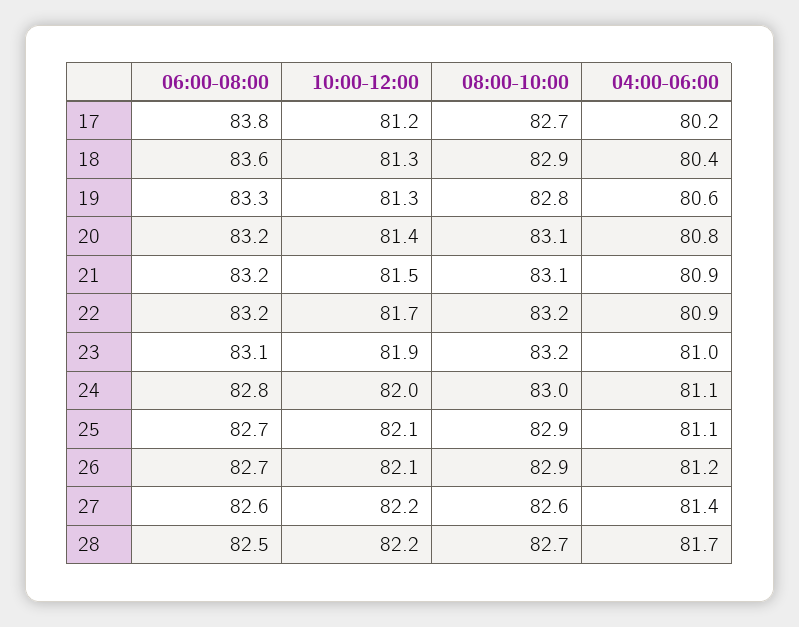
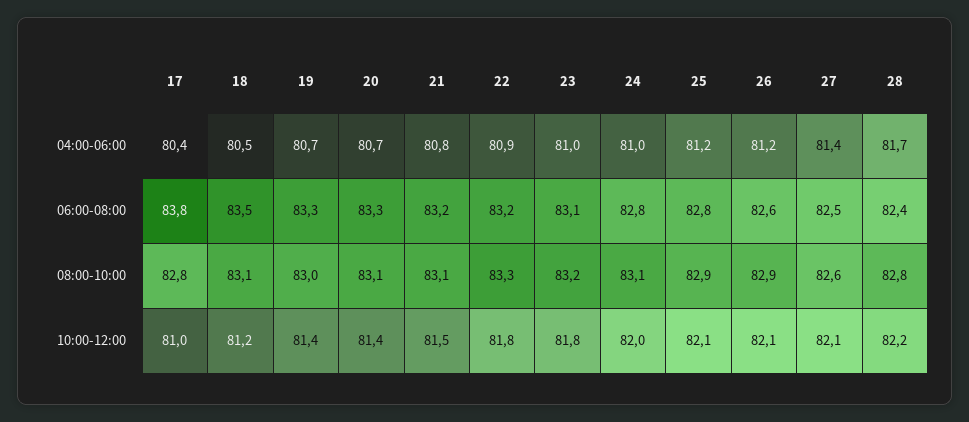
10:00-12:00, 17: 81.2 -> 81
08:00-10:00, 17: 82.7 -> 82.8
04:00-06:00, 17: 80.2 -> 80.4
06:00-08:00, 18: 83.6 -> 83.5
10:00-12:00, 18: 81.3 -> 81.2
08:00-10:00, 18: 82.9 -> 83.1
04:00-06:00, 18: 80.4 -> 80.5
10:00-12:00, 19: 81.3 -> 81.4
08:00-10:00, 19: 82.8 -> 83
04:00-06:00, 19: 80.6 -> 80.7
06:00-08:00, 20: 83.2 -> 83.3
04:00-06:00, 20: 80.8 -> 80.7
04:00-06:00, 21: 80.9 -> 80.8
10:00-12:00, 22: 81.7 -> 81.8
08:00-10:00, 22: 83.2 -> 83.3
10:00-12:00, 23: 81.9 -> 81.8
08:00-10:00, 24: 83 -> 83.1
04:00-06:00, 24: 81.1 -> 81
06:00-08:00, 25: 82.7 -> 82.8
04:00-06:00, 25: 81.1 -> 81.2
06:00-08:00, 26: 82.7 -> 82.6
06:00-08:00, 27: 82.6 -> 82.5
10:00-12:00, 27: 82.2 -> 82.1
06:00-08:00, 28: 82.5 -> 82.4
08:00-10:00, 28: 82.7 -> 82.8

